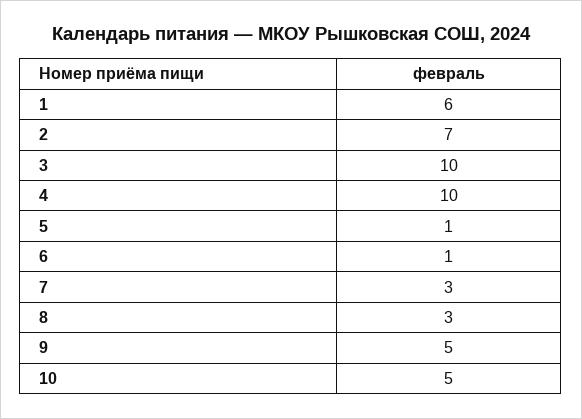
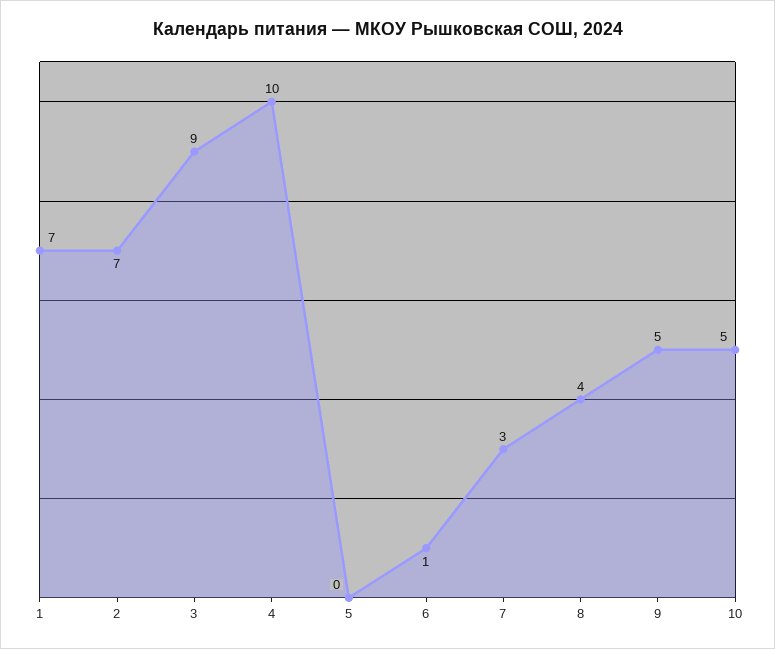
1: 6 -> 7
3: 10 -> 9
5: 1 -> 0
8: 3 -> 4

